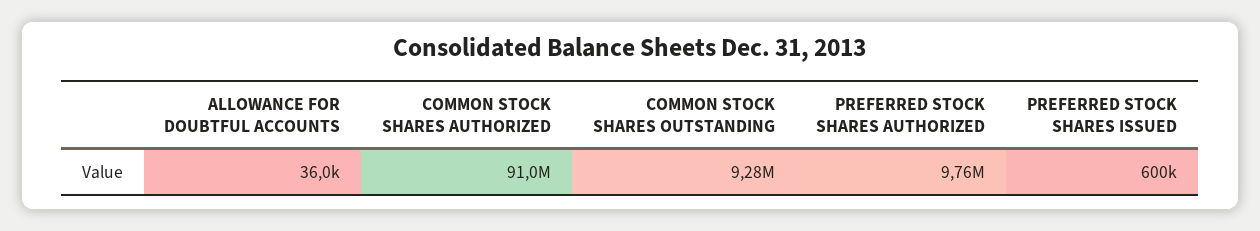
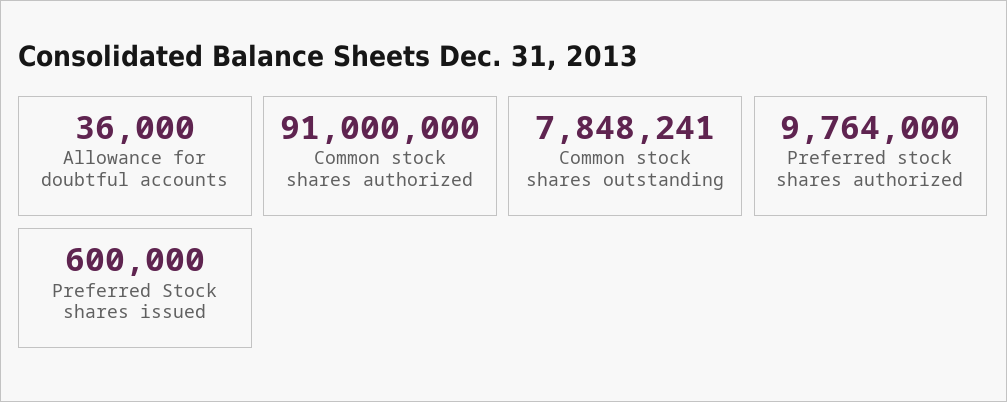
COMMON STOCK SHARES OUTSTANDING: 9280000 -> 7848241

